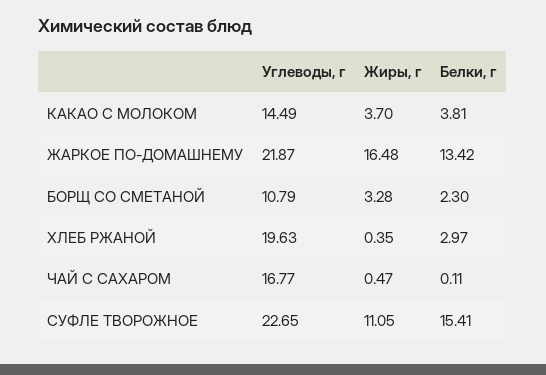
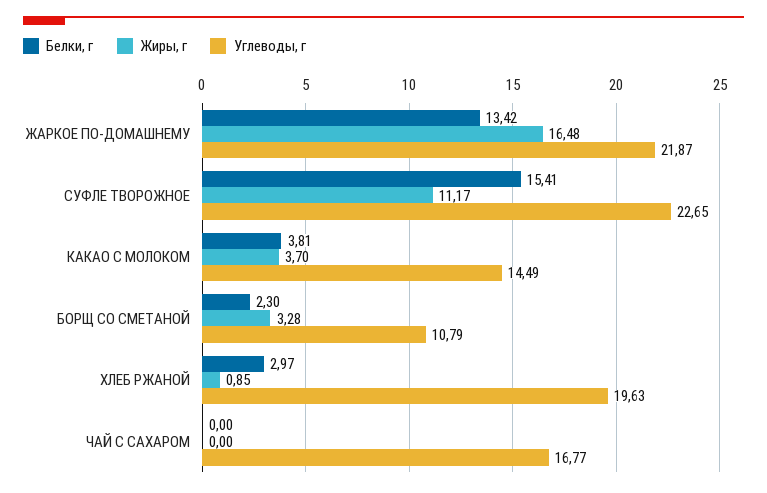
Жиры, г, ХЛЕБ РЖАНОЙ: 0.35 -> 0.85
Жиры, г, ЧАЙ С САХАРОМ: 0.47 -> 0
Белки, г, ЧАЙ С САХАРОМ: 0.11 -> 0
Жиры, г, СУФЛЕ ТВОРОЖНОЕ: 11.05 -> 11.17

